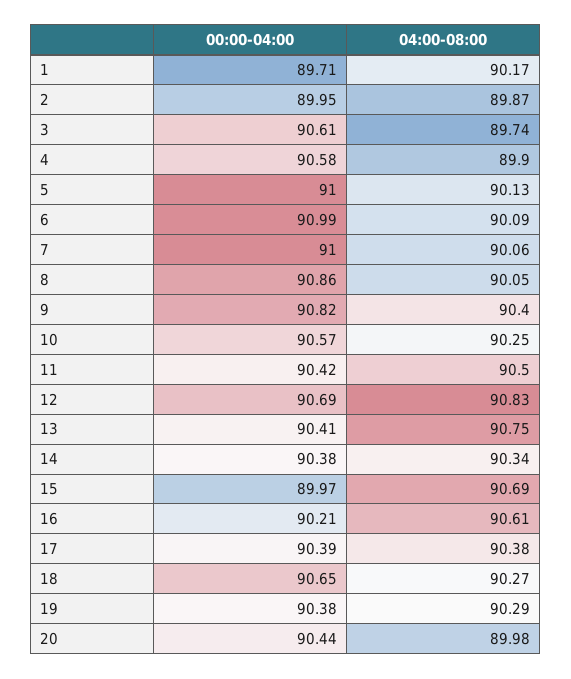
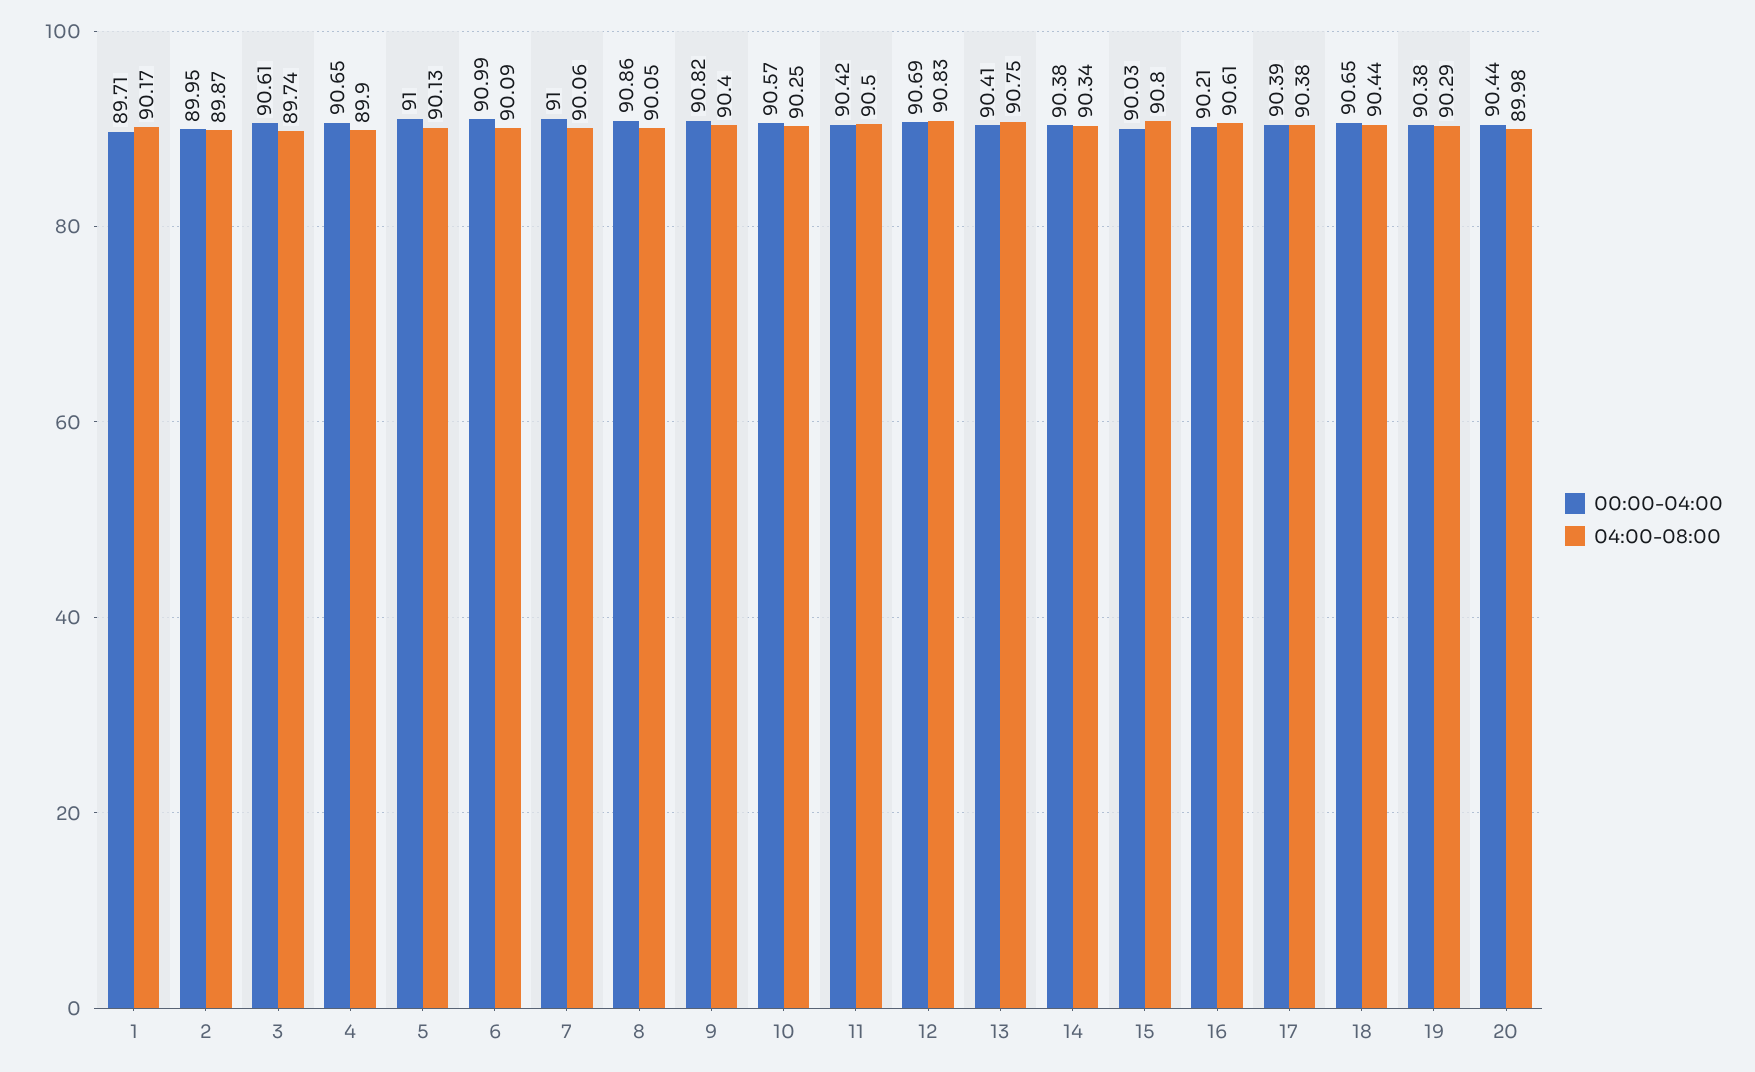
00:00-04:00, 4: 90.58 -> 90.65
00:00-04:00, 15: 89.97 -> 90.03
04:00-08:00, 15: 90.69 -> 90.8
04:00-08:00, 18: 90.27 -> 90.44

